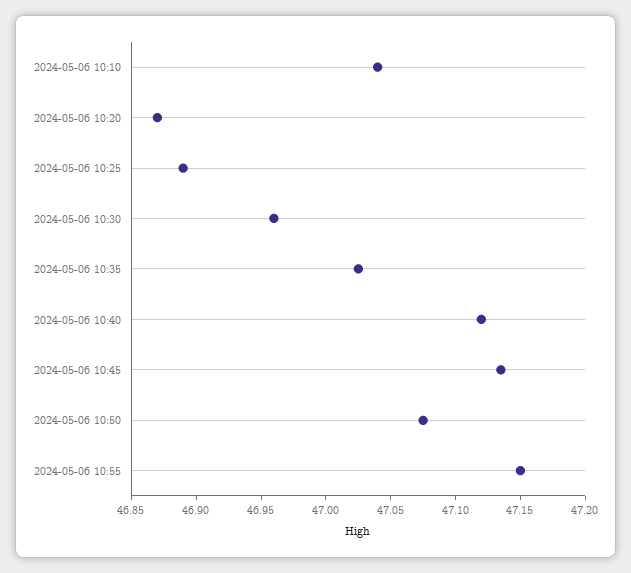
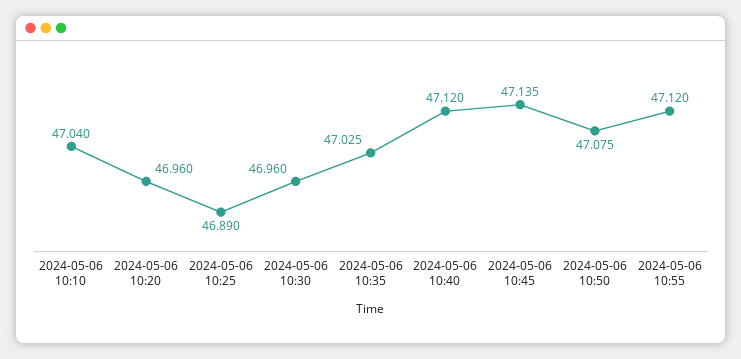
2024-05-06 10:20: 46.87 -> 46.96
2024-05-06 10:55: 47.15 -> 47.12

